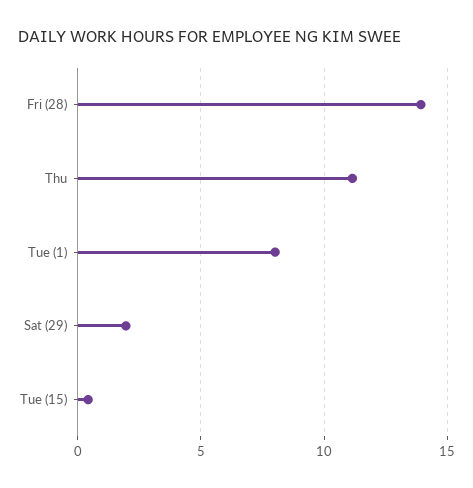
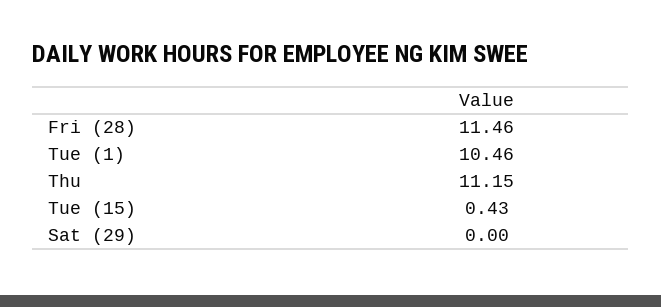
Fri (28): 14 -> 11.46
Tue (1): 8 -> 10.46
Sat (29): 2 -> 0

